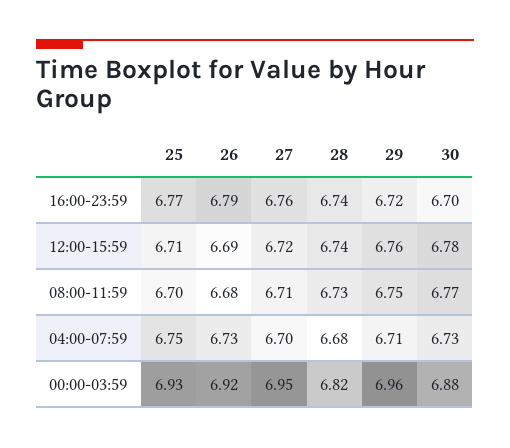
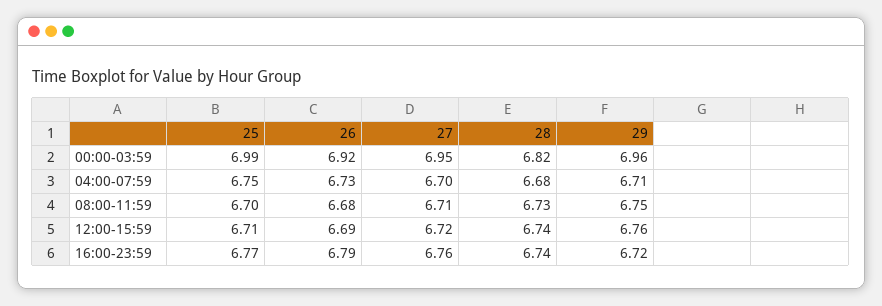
30, 16:00-23:59: 6.7 -> none
30, 12:00-15:59: 6.78 -> none
30, 08:00-11:59: 6.77 -> none
30, 04:00-07:59: 6.73 -> none
25, 00:00-03:59: 6.93 -> 6.99
30, 00:00-03:59: 6.88 -> none

